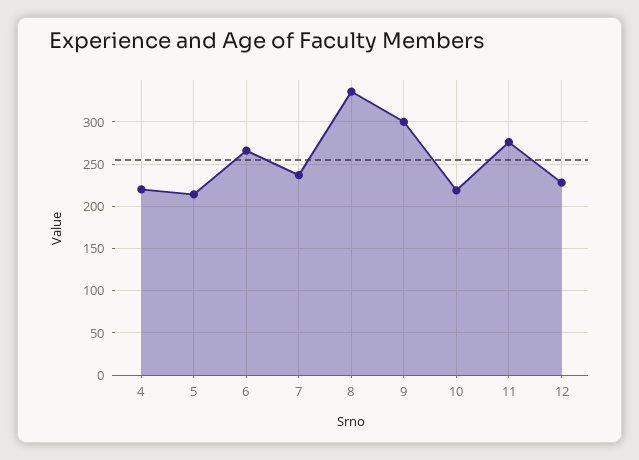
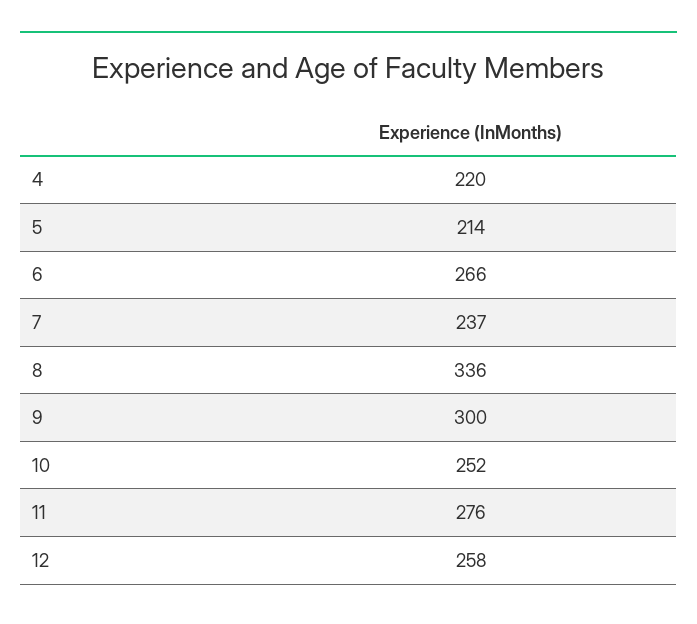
10: 220 -> 252
12: 230 -> 258

